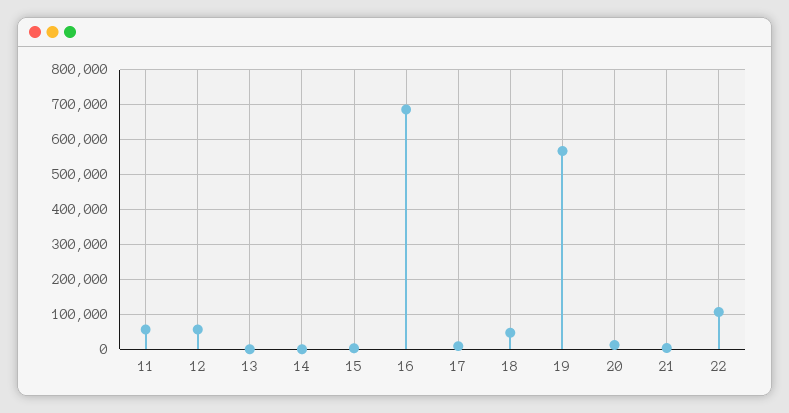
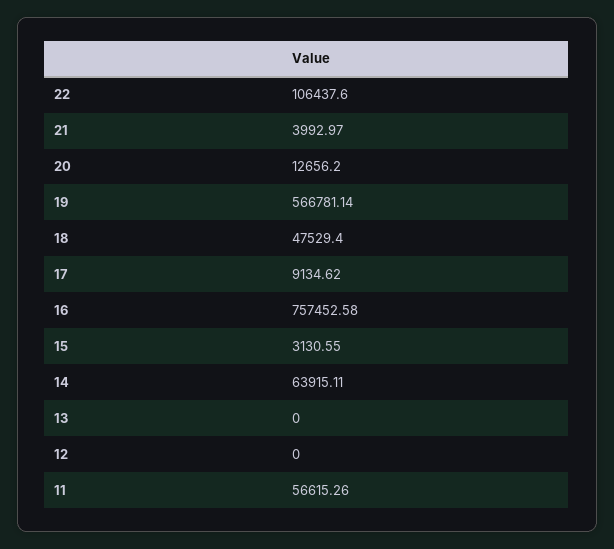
12: 60000 -> 0
14: 0 -> 63915.11
16: 680000 -> 757452.58

